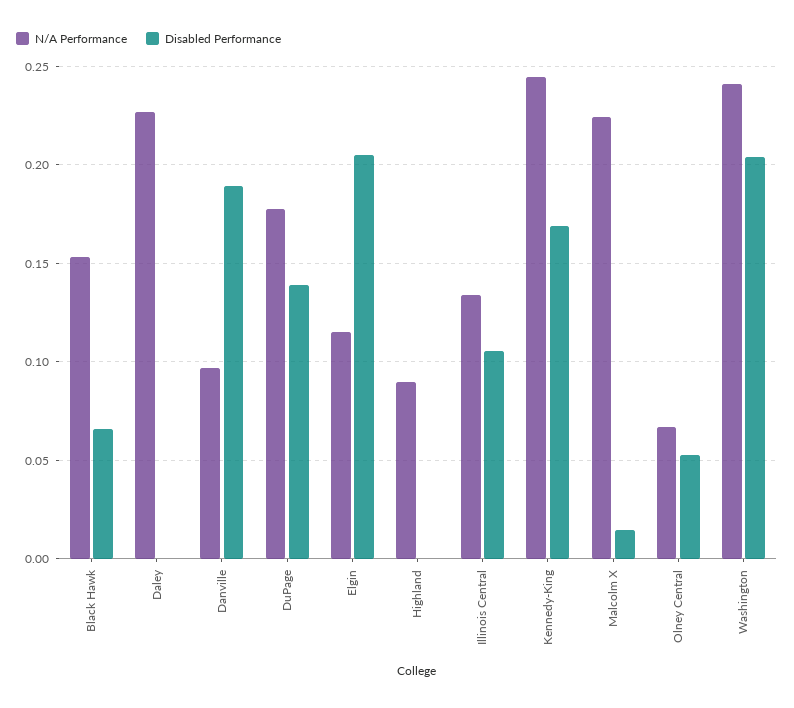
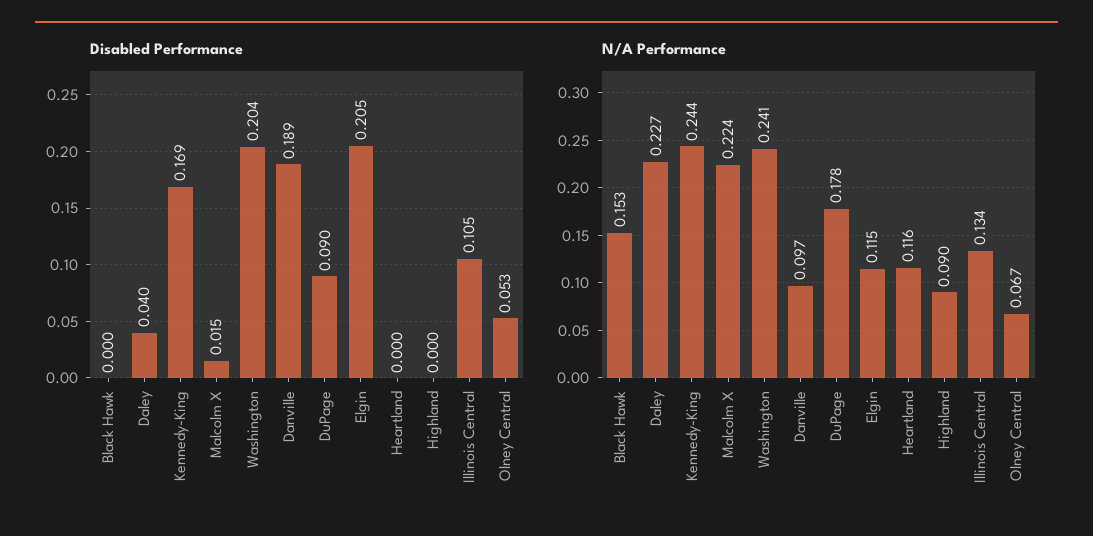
Disabled Performance, Black Hawk: 0.065 -> 0
Disabled Performance, Daley: 0 -> 0.04
Disabled Performance, DuPage: 0.14 -> 0.09
Disabled Performance, Heartland: none -> 0
N/A Performance, Heartland: none -> 0.116

